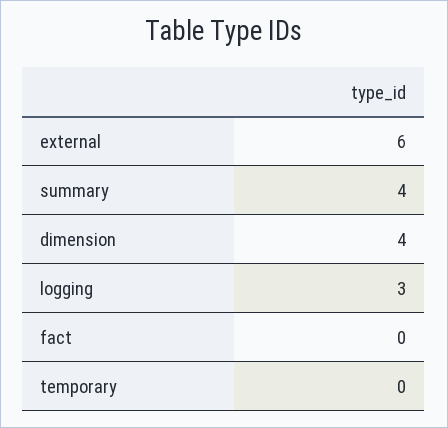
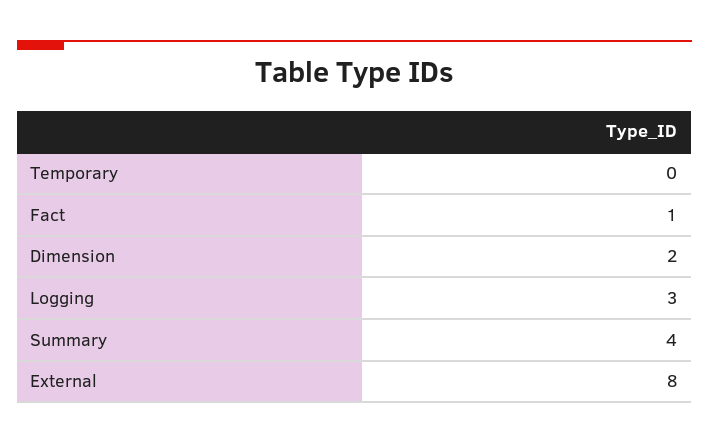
external: 6 -> 8
dimension: 4 -> 2
fact: 0 -> 1

